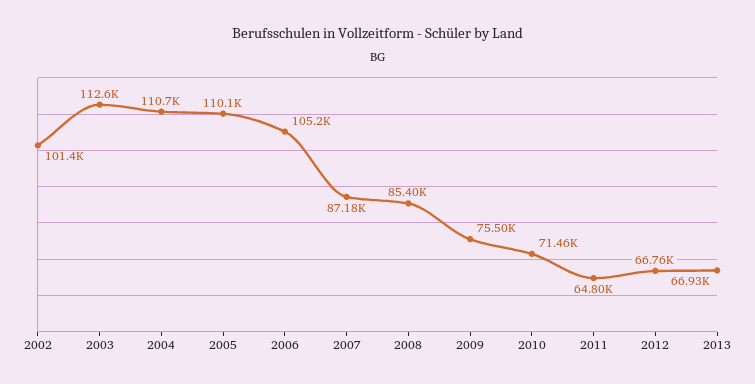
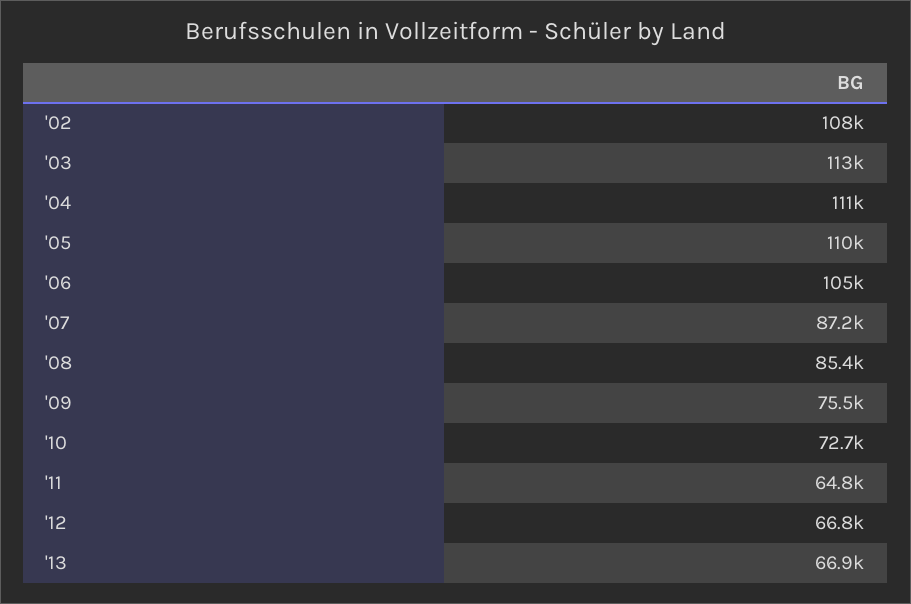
2002: 101400 -> 108000
2010: 71460 -> 72700

